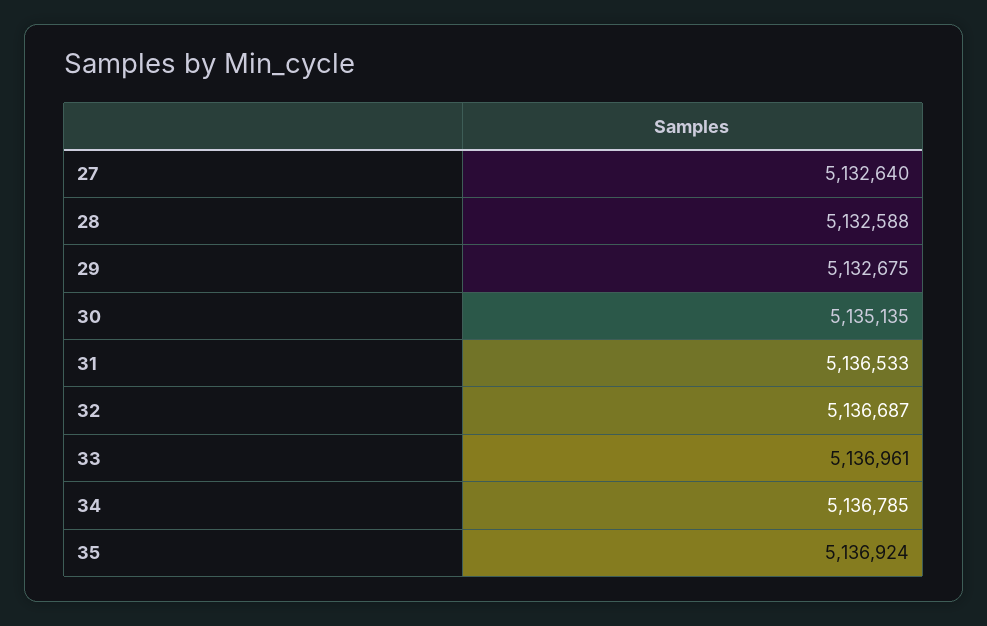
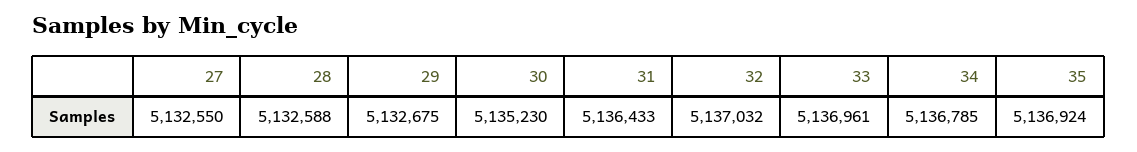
27: 5132640 -> 5132550
30: 5135135 -> 5135230
31: 5136533 -> 5136433
32: 5136687 -> 5137032

